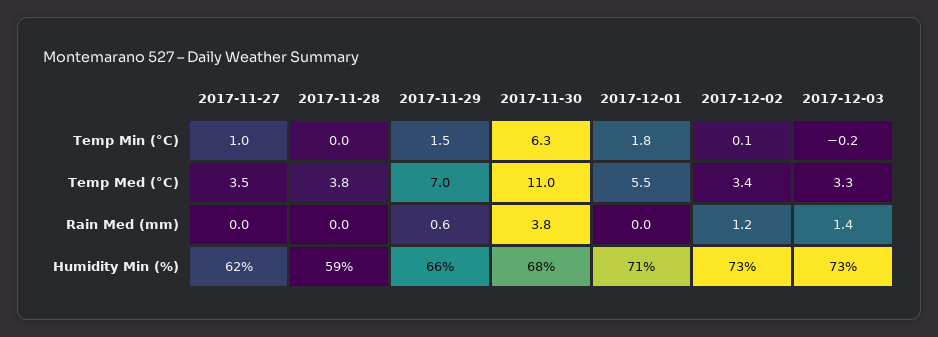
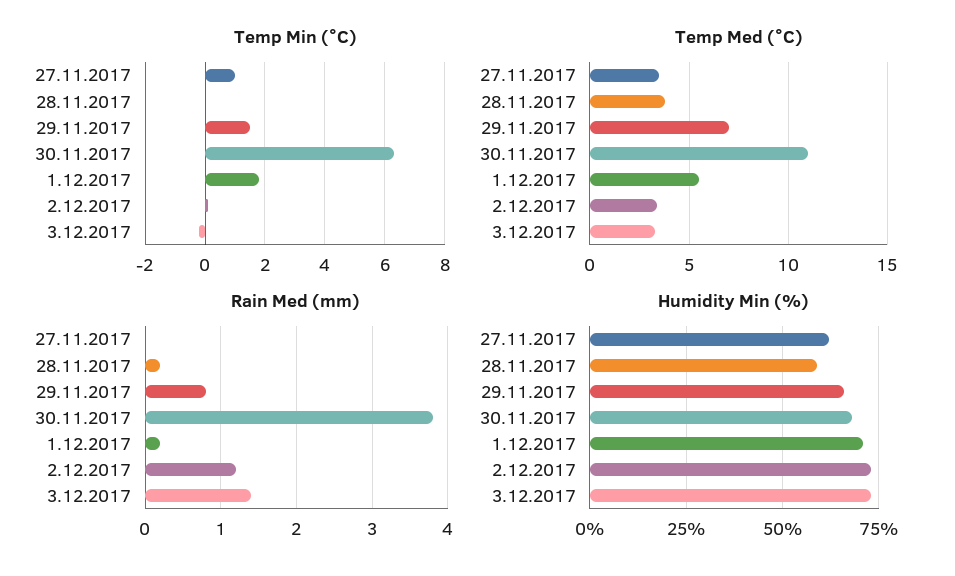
Rain Med (mm), 2017-11-28: 0 -> 0.2
Rain Med (mm), 2017-11-29: 0.6 -> 0.8
Rain Med (mm), 2017-12-01: 0 -> 0.2

